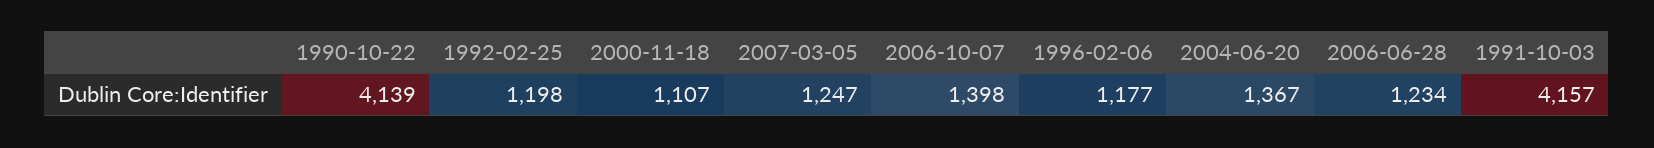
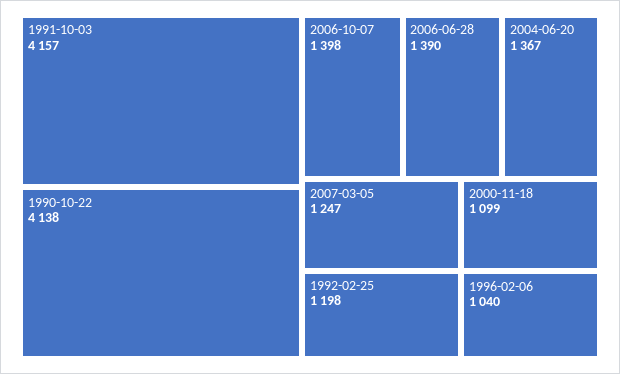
1990-10-22: 4139 -> 4138
2000-11-18: 1107 -> 1099
1996-02-06: 1177 -> 1040
2006-06-28: 1234 -> 1390

